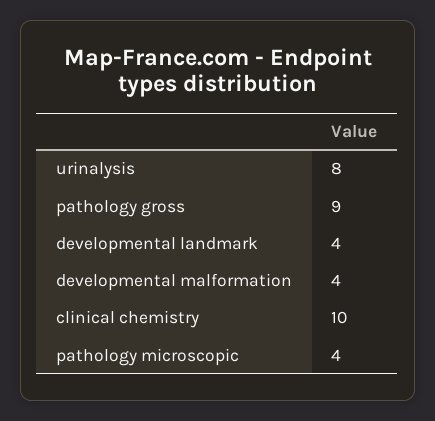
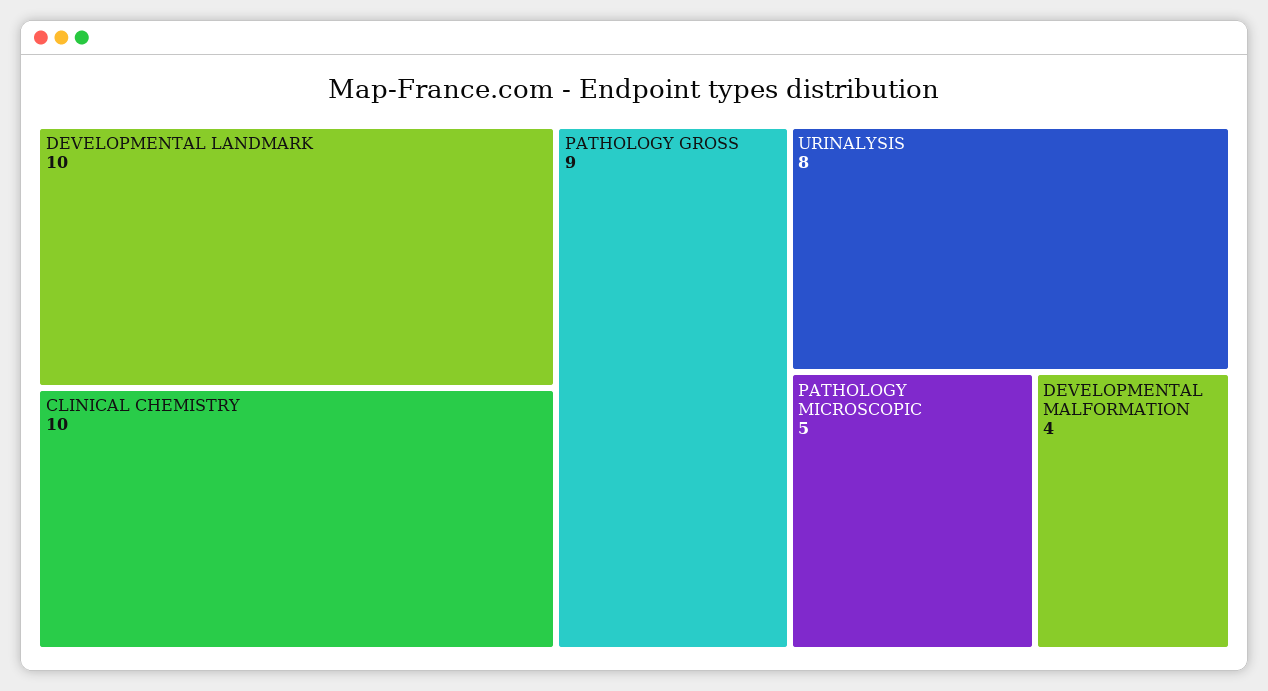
developmental landmark: 4 -> 10
pathology microscopic: 4 -> 5

